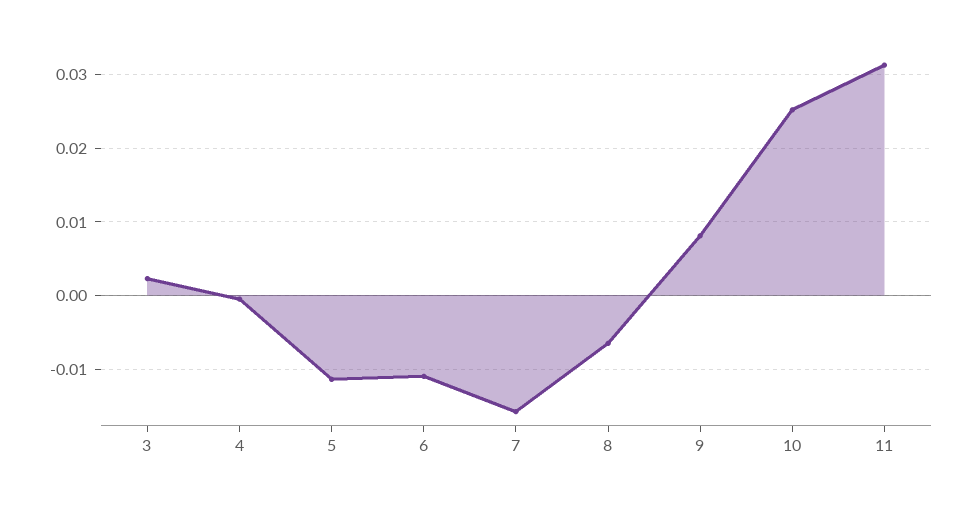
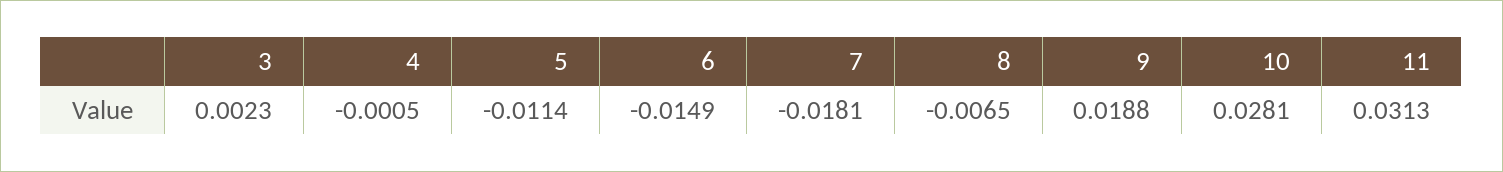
6: -0.011 -> -0.0149
7: -0.016 -> -0.0181
9: 0.008 -> 0.0188
10: 0.025 -> 0.0281

